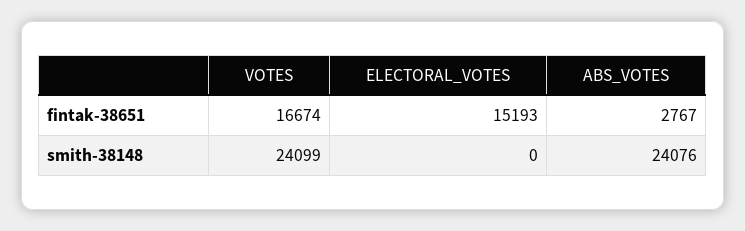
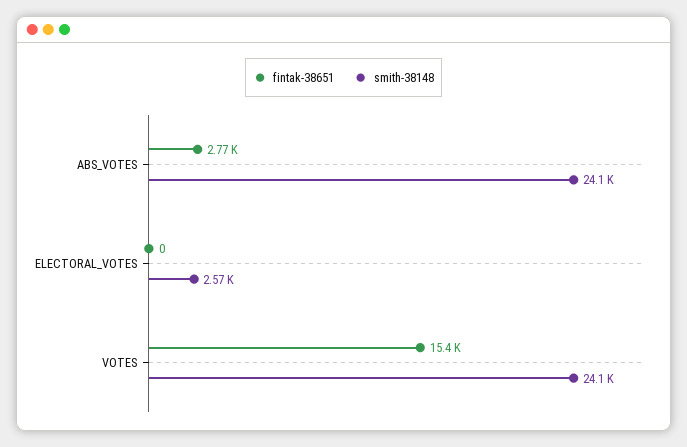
fintak-38651, VOTES: 16674 -> 15400
fintak-38651, ELECTORAL_VOTES: 15193 -> 0
smith-38148, ELECTORAL_VOTES: 0 -> 2570

